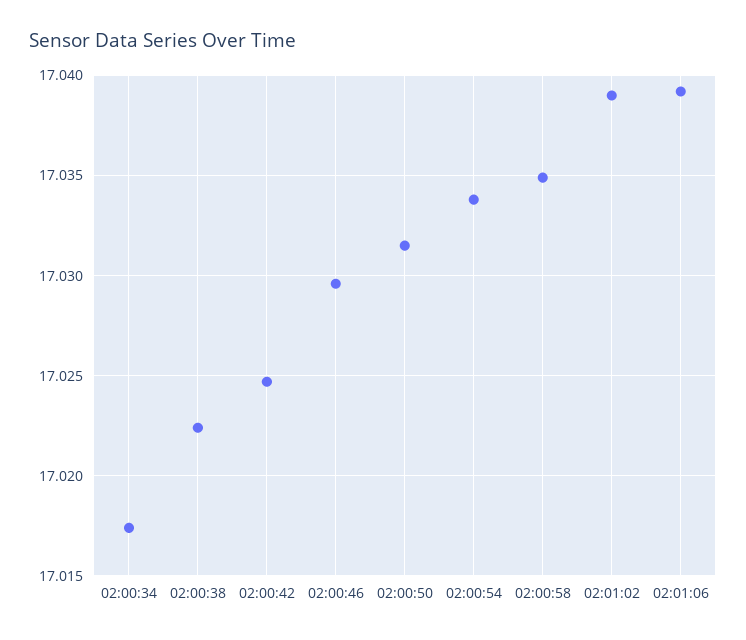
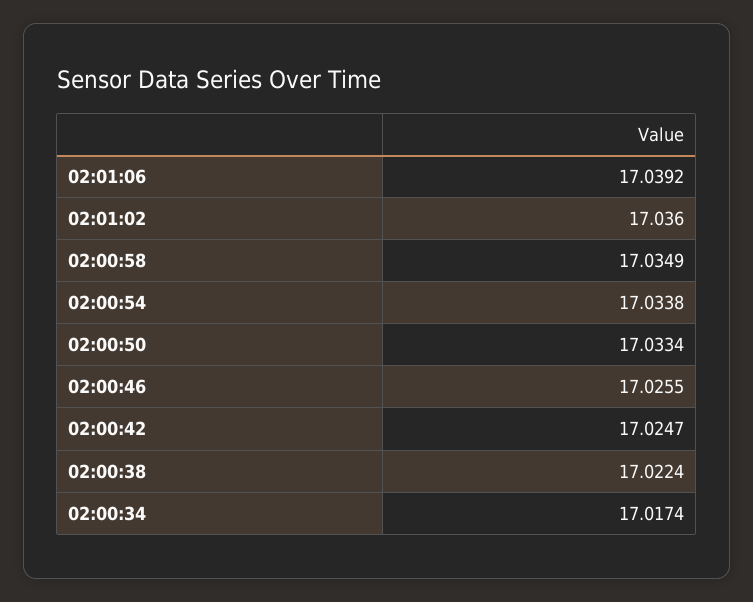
02:00:46: 17.0295 -> 17.0255
02:00:50: 17.0315 -> 17.0334
02:01:02: 17.039 -> 17.036

